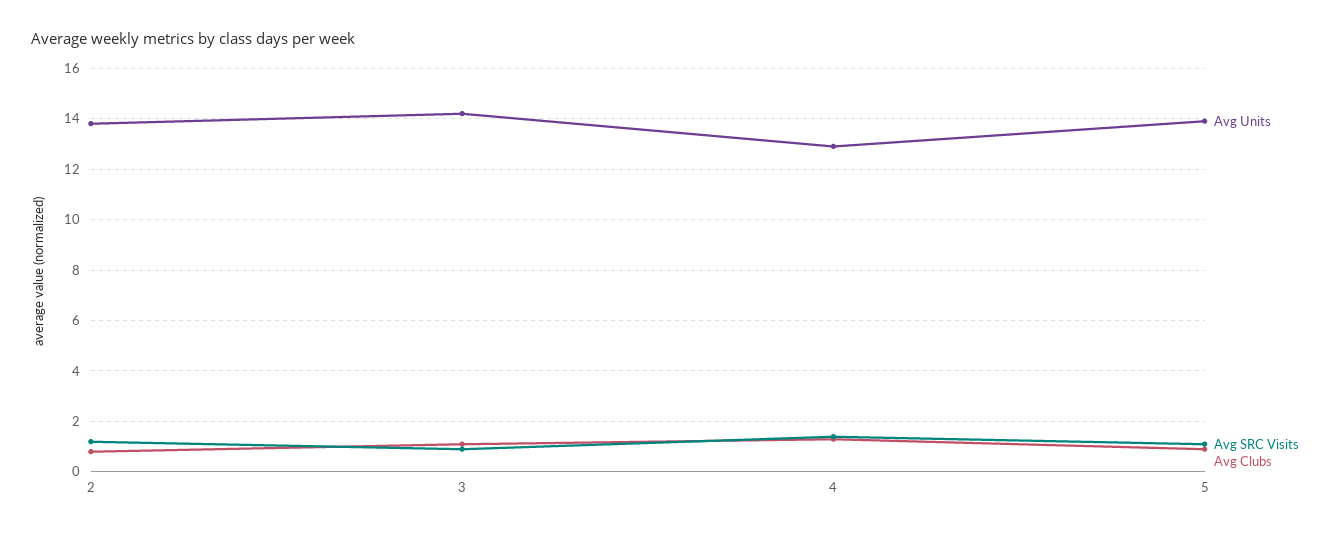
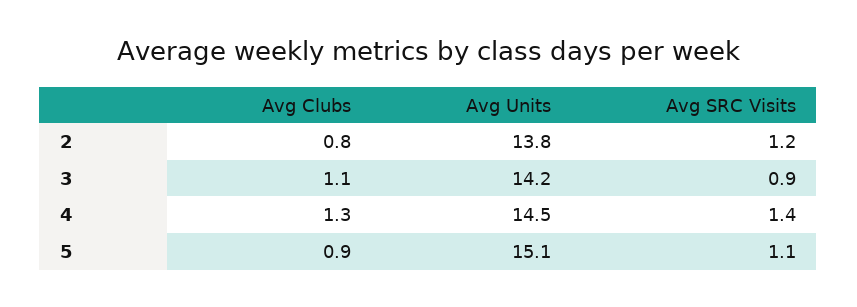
Avg Units, 4: 13 -> 14.5
Avg Units, 5: 14 -> 15.1

